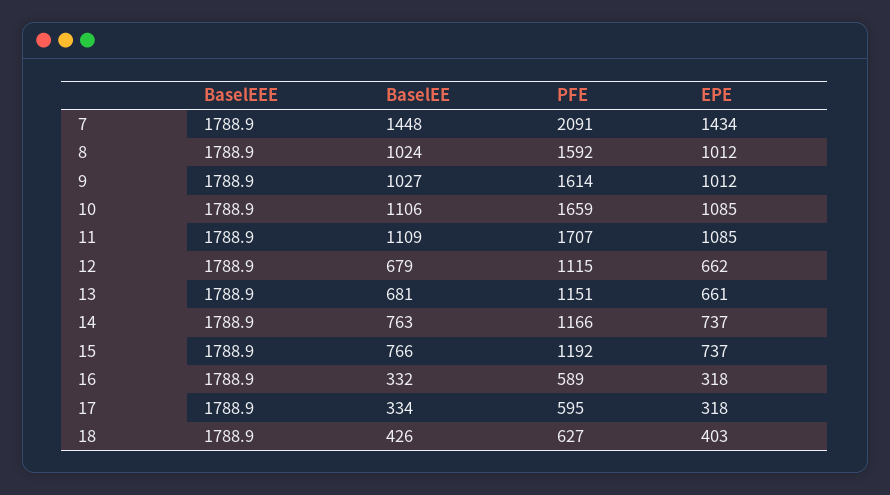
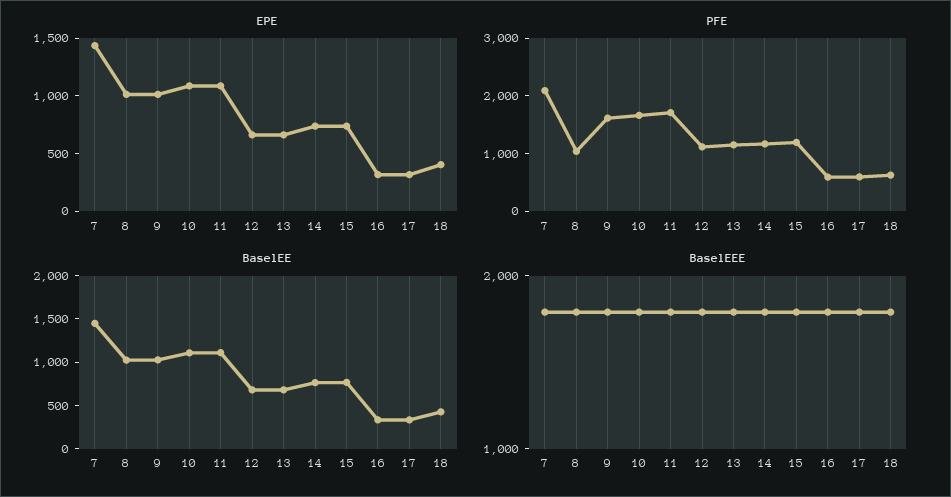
PFE, 8: 1592 -> 1000

